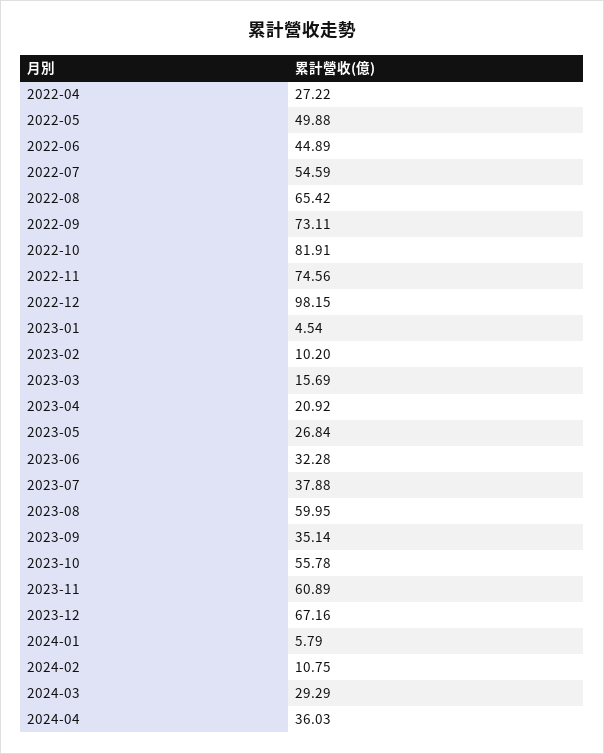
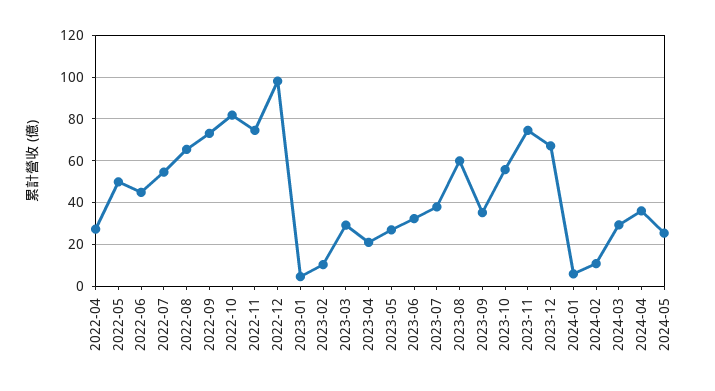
2023-03: 15.69 -> 30
2023-11: 60.89 -> 75
2024-05: none -> 25

